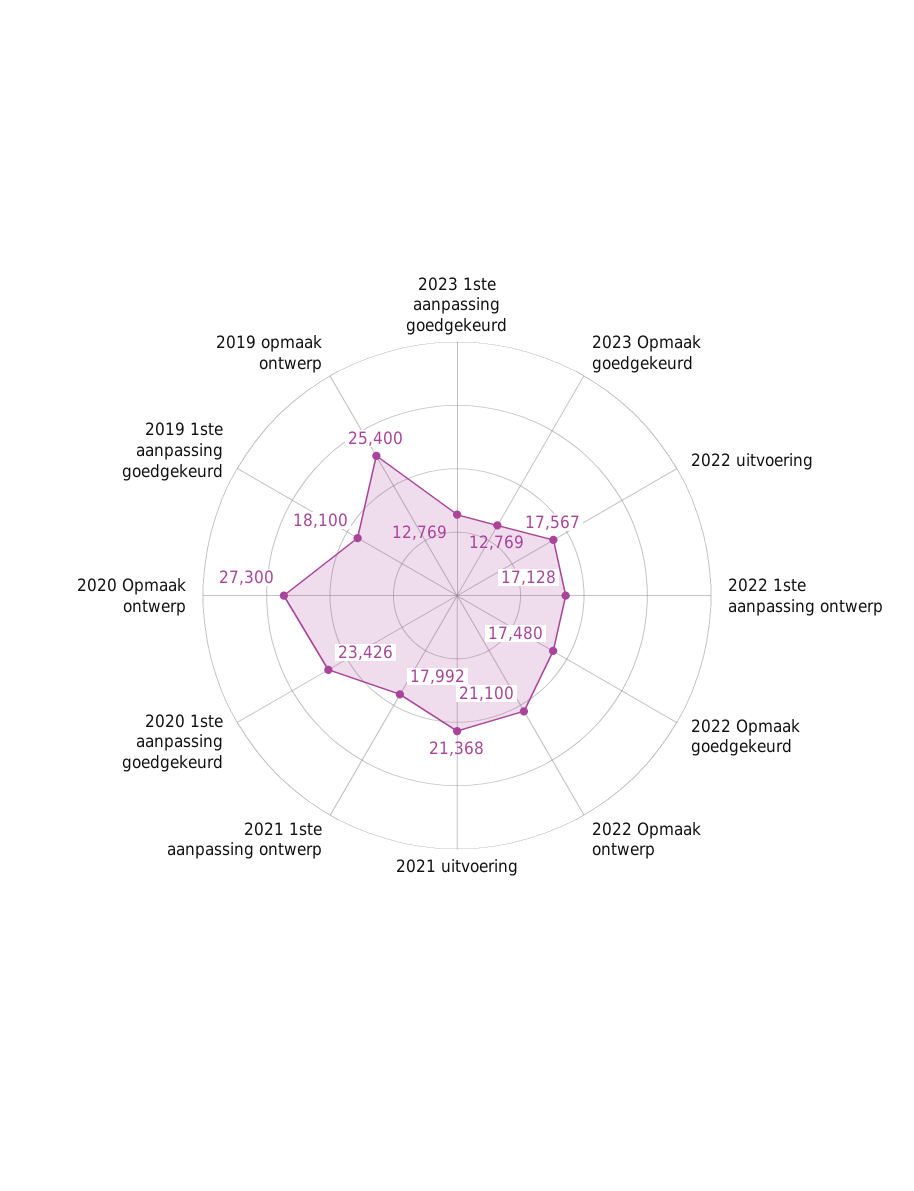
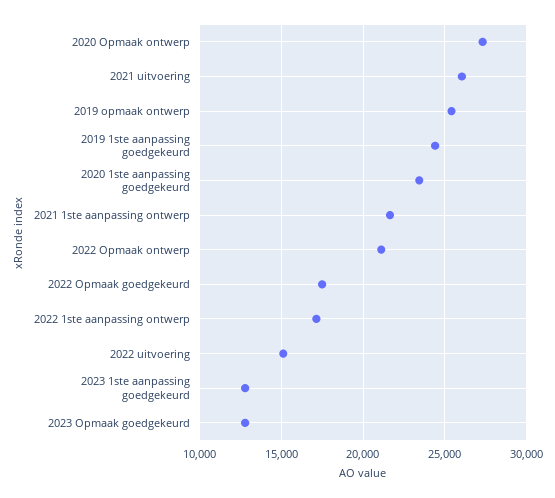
2022 uitvoering: 17567 -> 15000
2021 uitvoering: 21368 -> 26000
2021 1ste aanpassing ontwerp: 17992 -> 21500
2019 1ste aanpassing goedgekeurd: 18100 -> 24500

